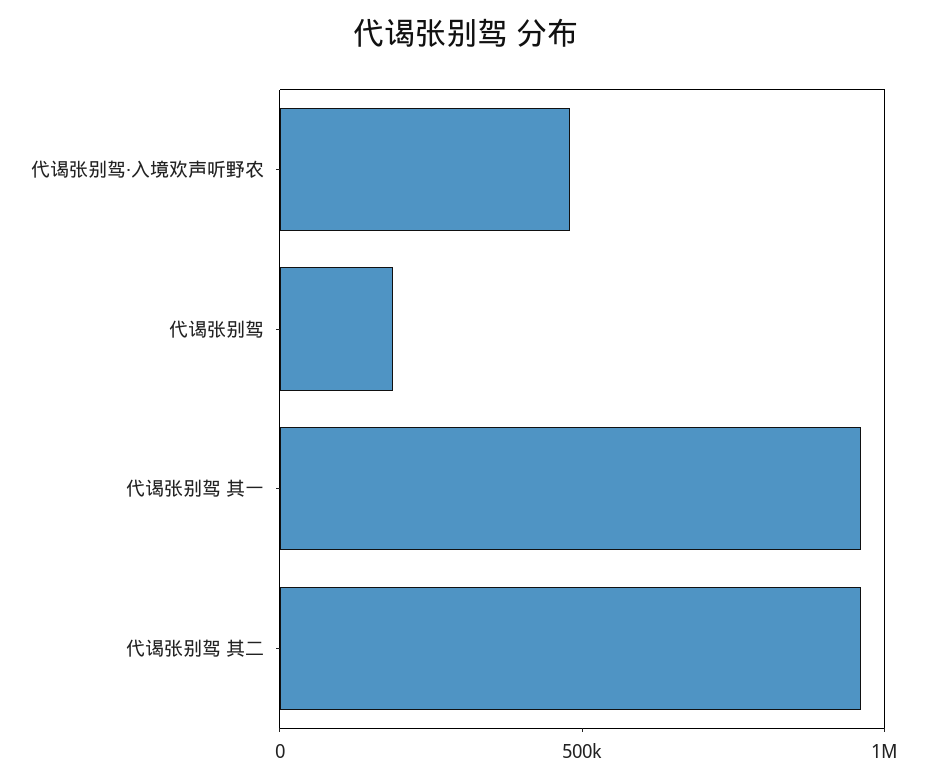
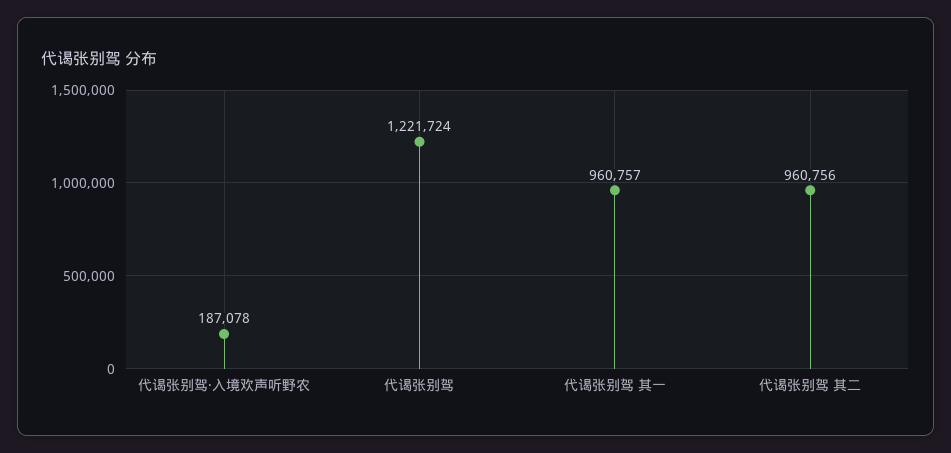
代谒张别驾·入境欢声听野农: 500000 -> 187078
代谒张别驾: 200000 -> 1221724

